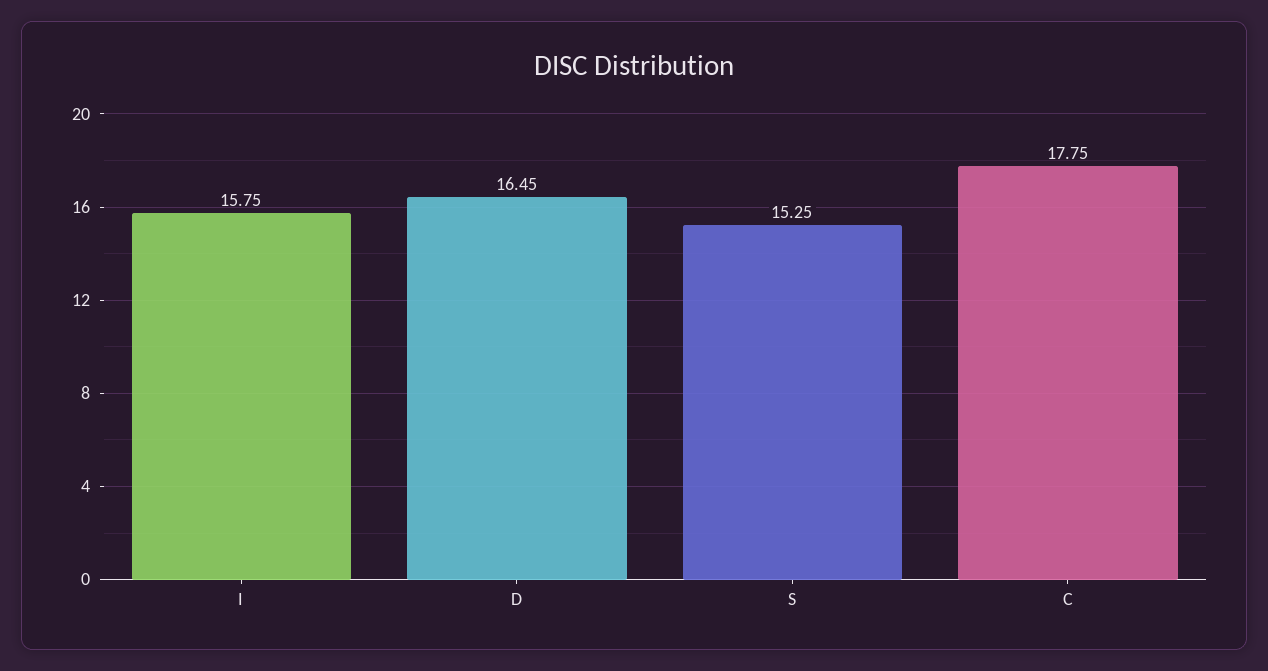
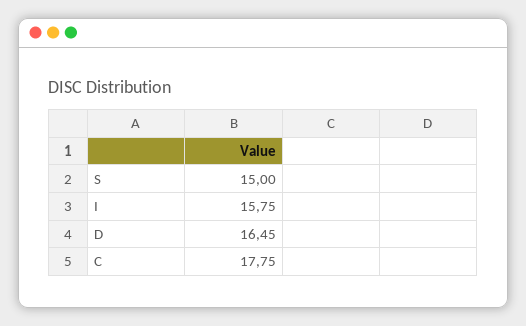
S: 15.25 -> 15

